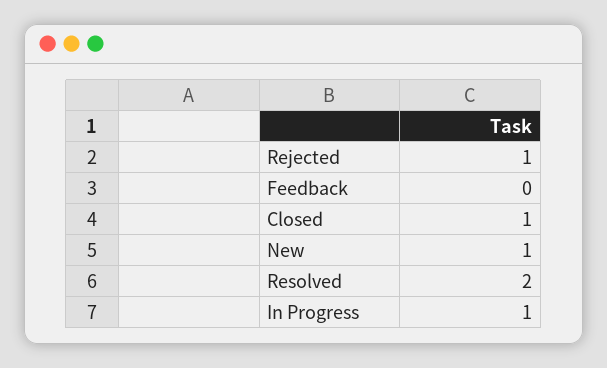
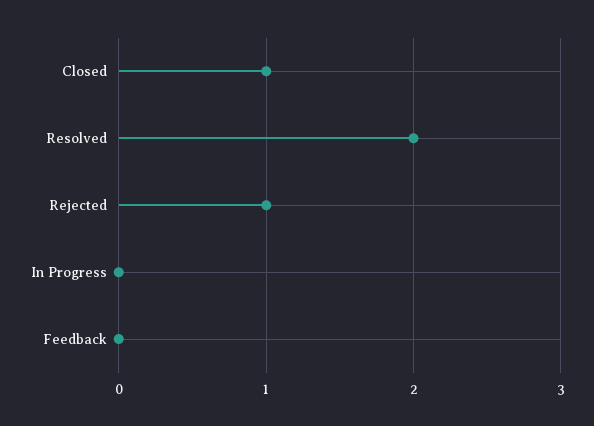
New: 1 -> none
In Progress: 1 -> 0

